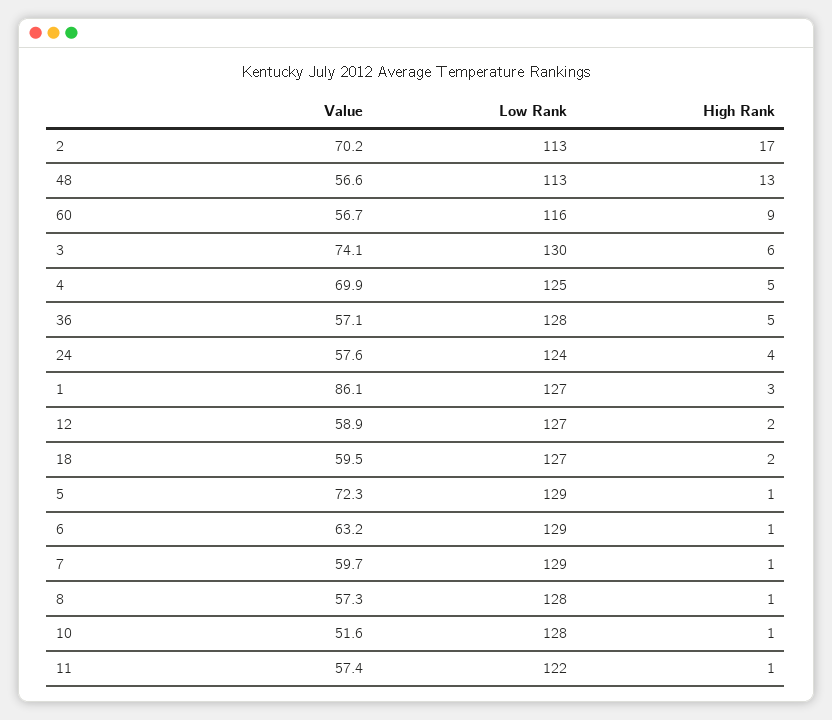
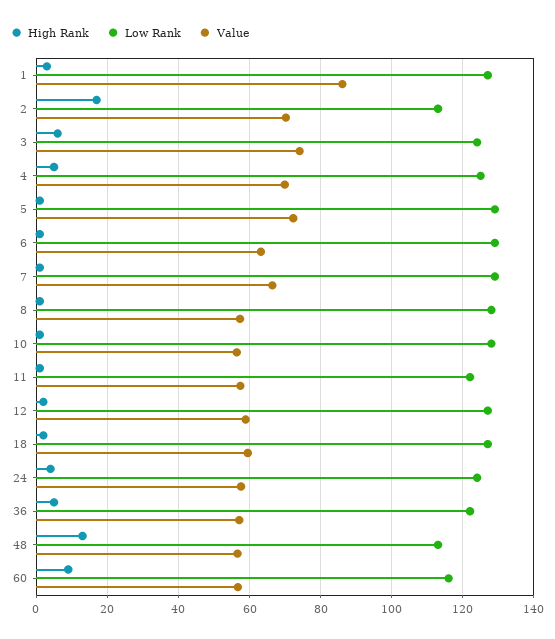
Low Rank, 3: 130 -> 124
Low Rank, 36: 128 -> 122
Value, 7: 59.7 -> 66
Value, 10: 51.6 -> 56

